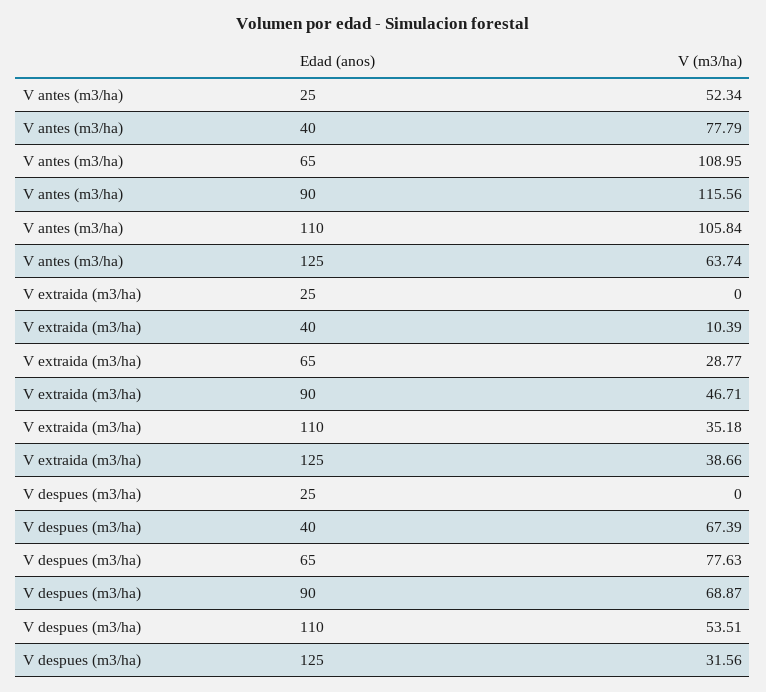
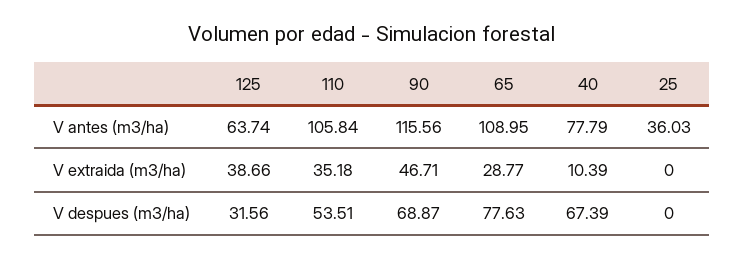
V antes (m3/ha), 25: 52.34 -> 36.03

